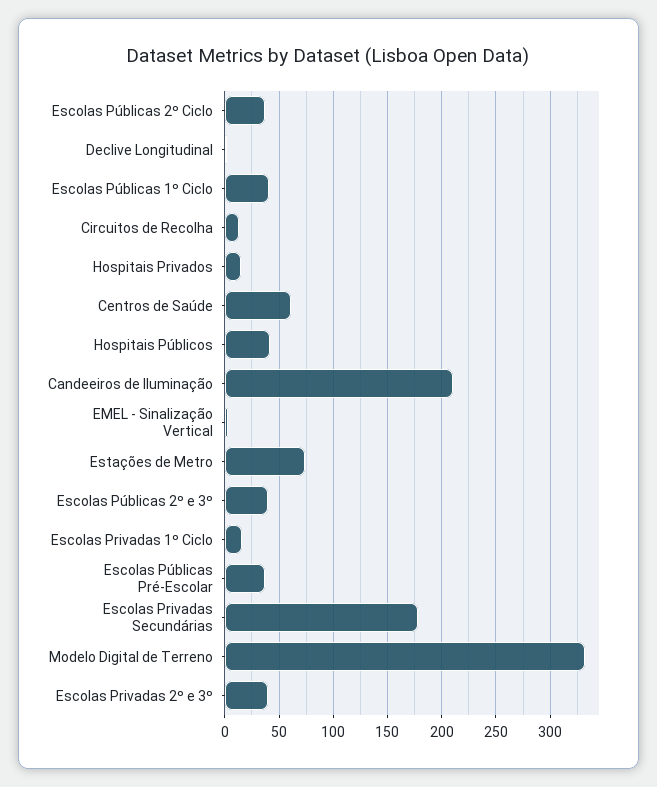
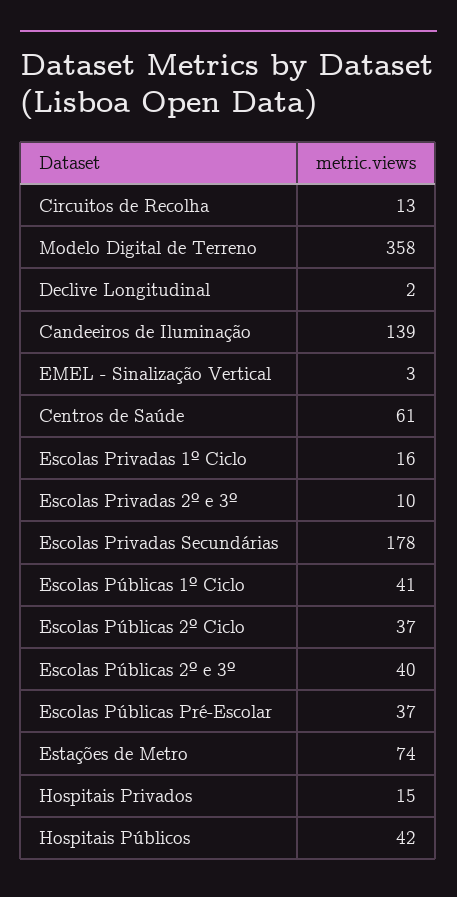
Candeeiros de Iluminação: 210 -> 139
Modelo Digital de Terreno: 330 -> 358
Escolas Privadas 2º e 3º: 40 -> 10

